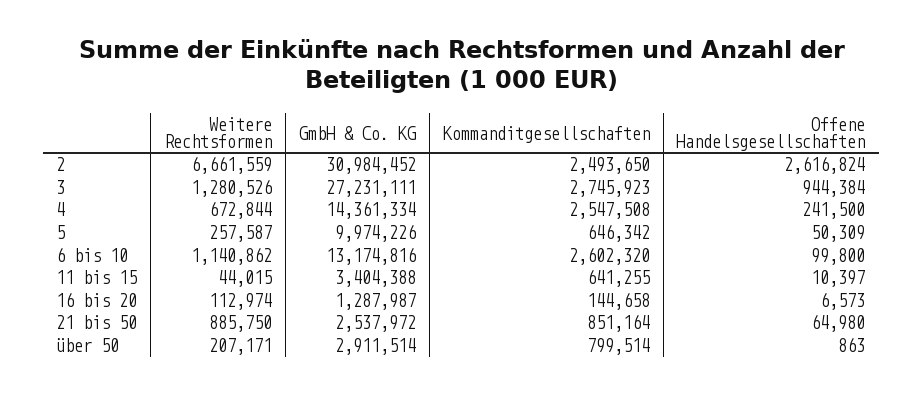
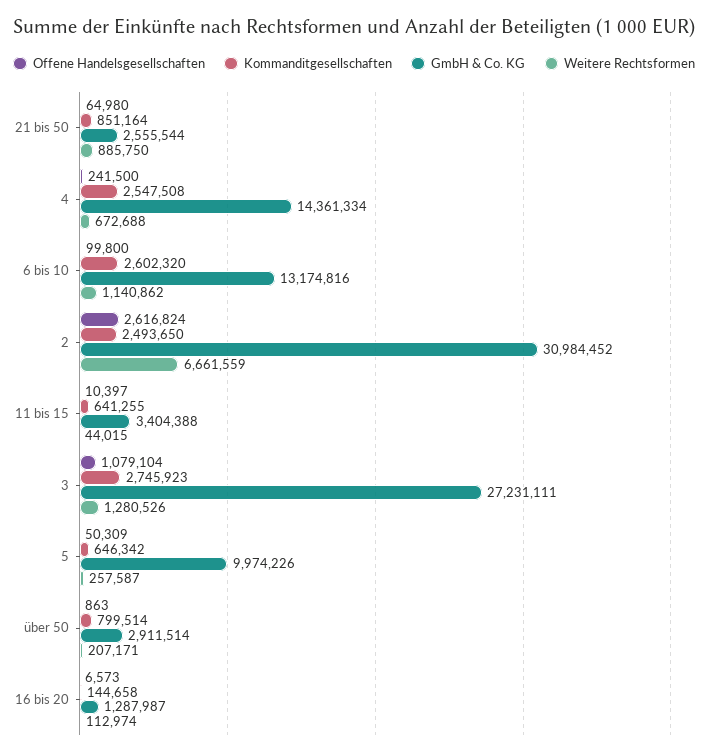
Offene Handelsgesellschaften, 3: 944384 -> 1079104
Weitere Rechtsformen, 4: 672844 -> 672688
GmbH & Co. KG, 21 bis 50: 2537972 -> 2555544

